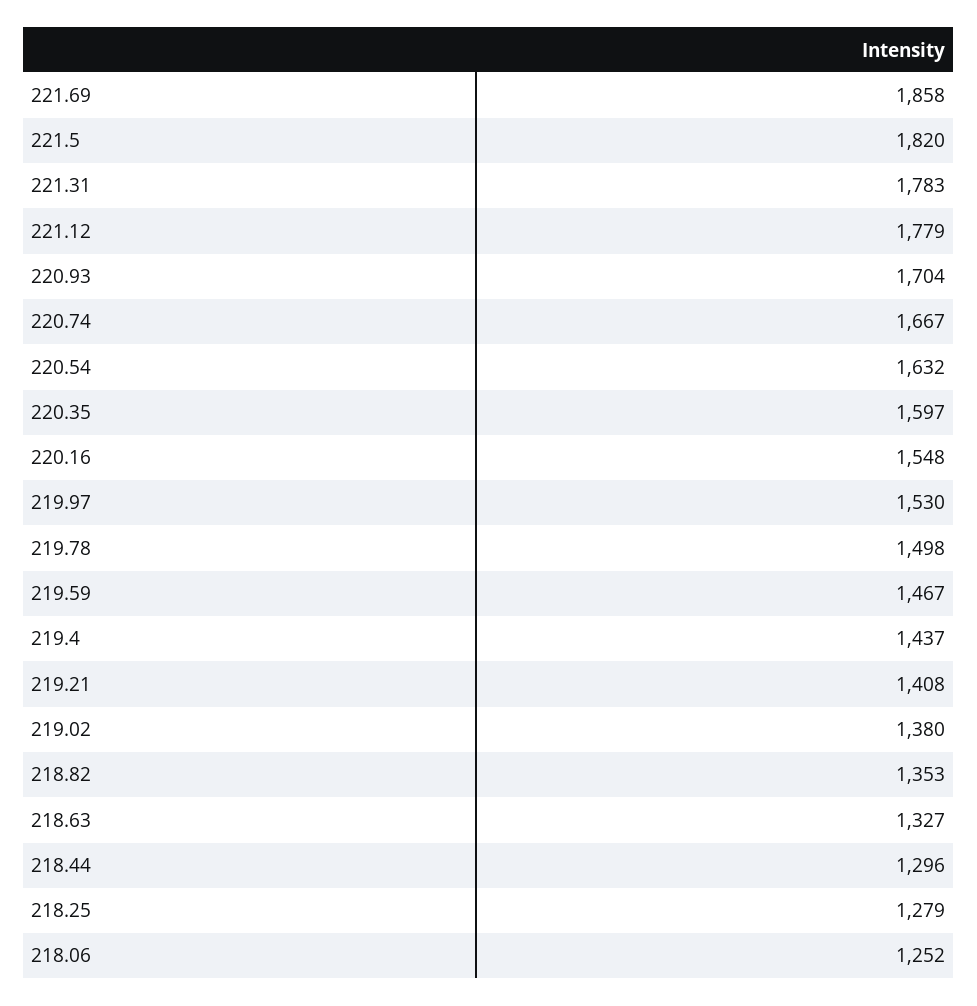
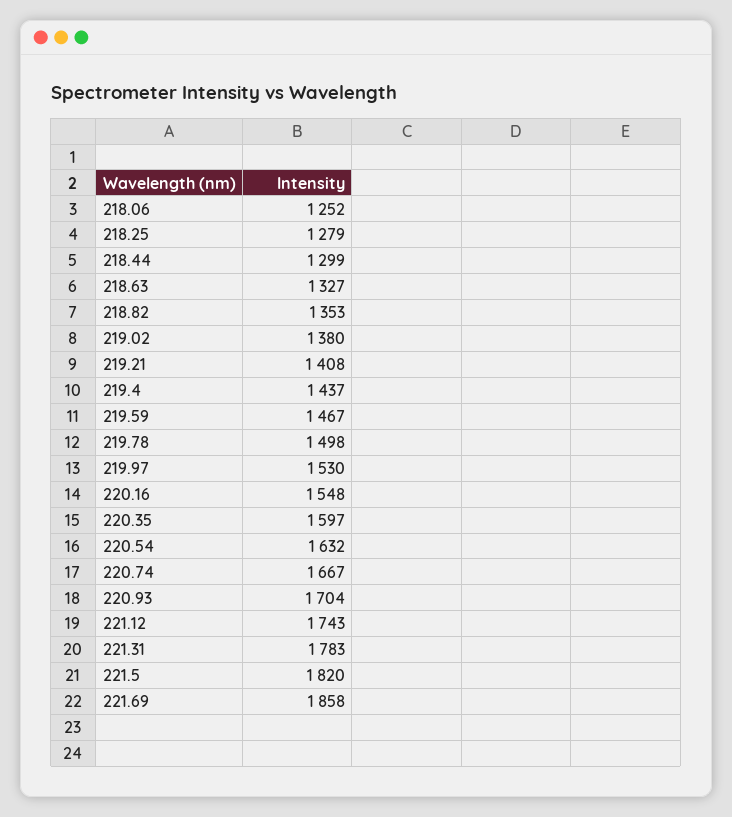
221.12: 1779 -> 1743
218.44: 1296 -> 1299

